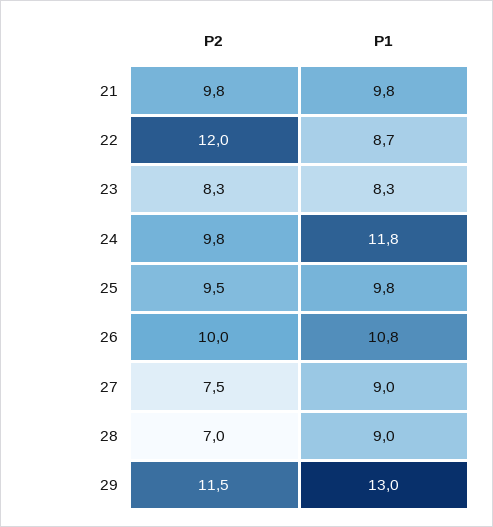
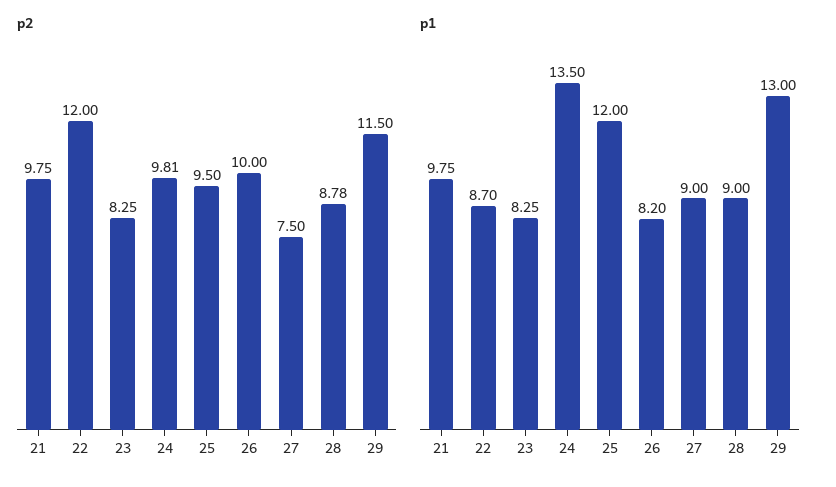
P1, 24: 11.8 -> 13.5
P1, 25: 9.8 -> 12
P1, 26: 10.8 -> 8.2
P2, 28: 7 -> 8.78

